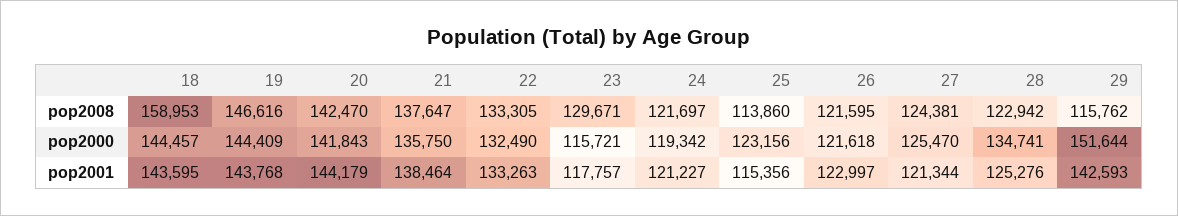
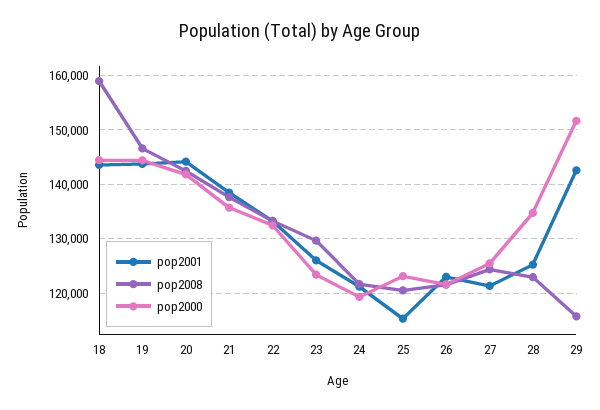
pop2008, 25: 113860 -> 120000
pop2000, 23: 115721 -> 124000
pop2001, 23: 117757 -> 126000

